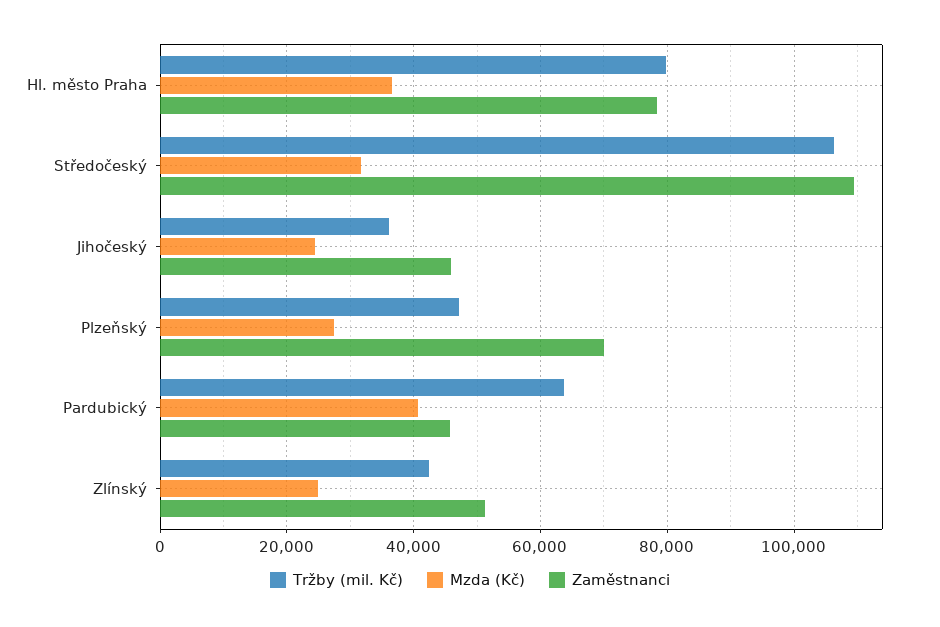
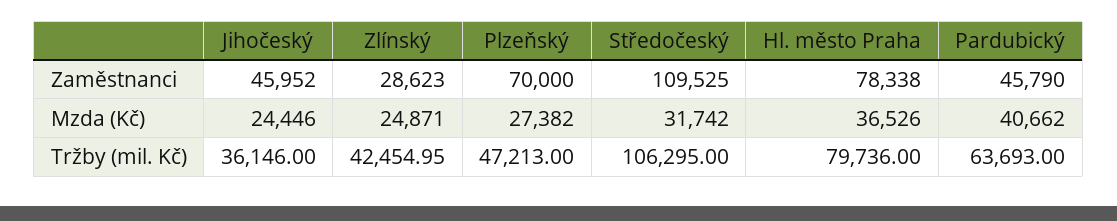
Zaměstnanci, Zlínský: 52000 -> 28623

